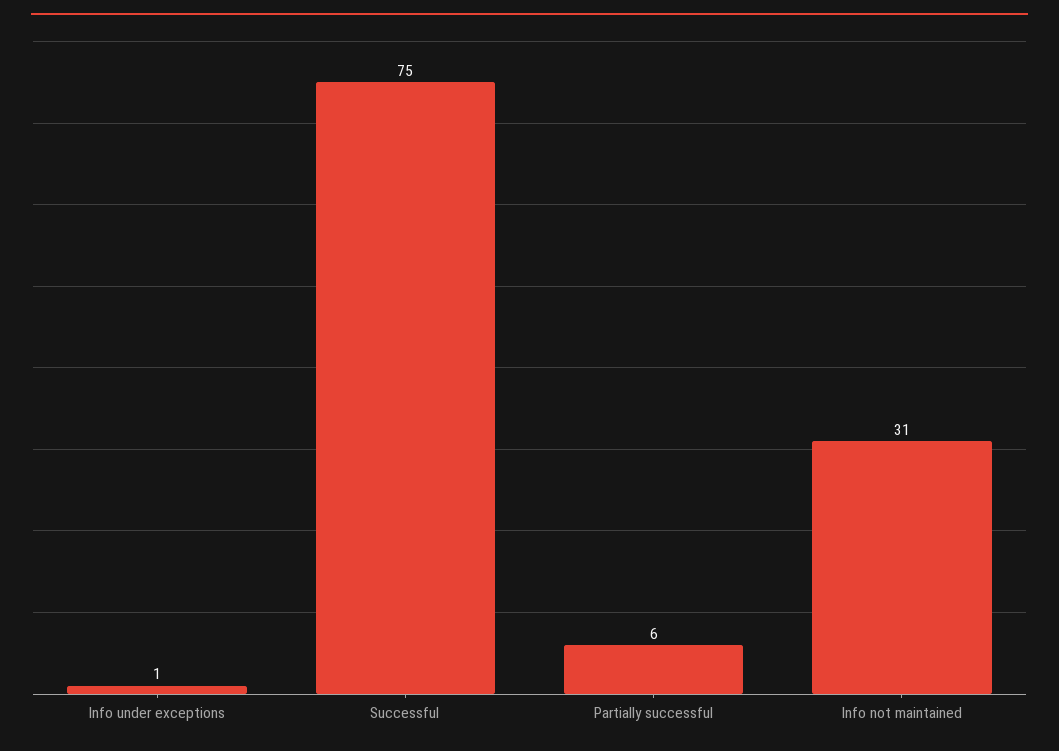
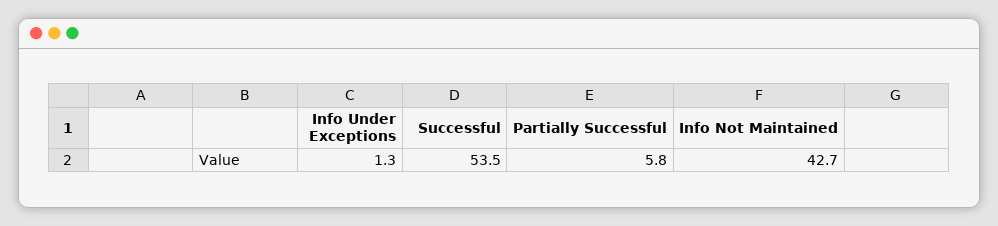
Successful: 75 -> 53.5
Info not maintained: 31 -> 42.7

